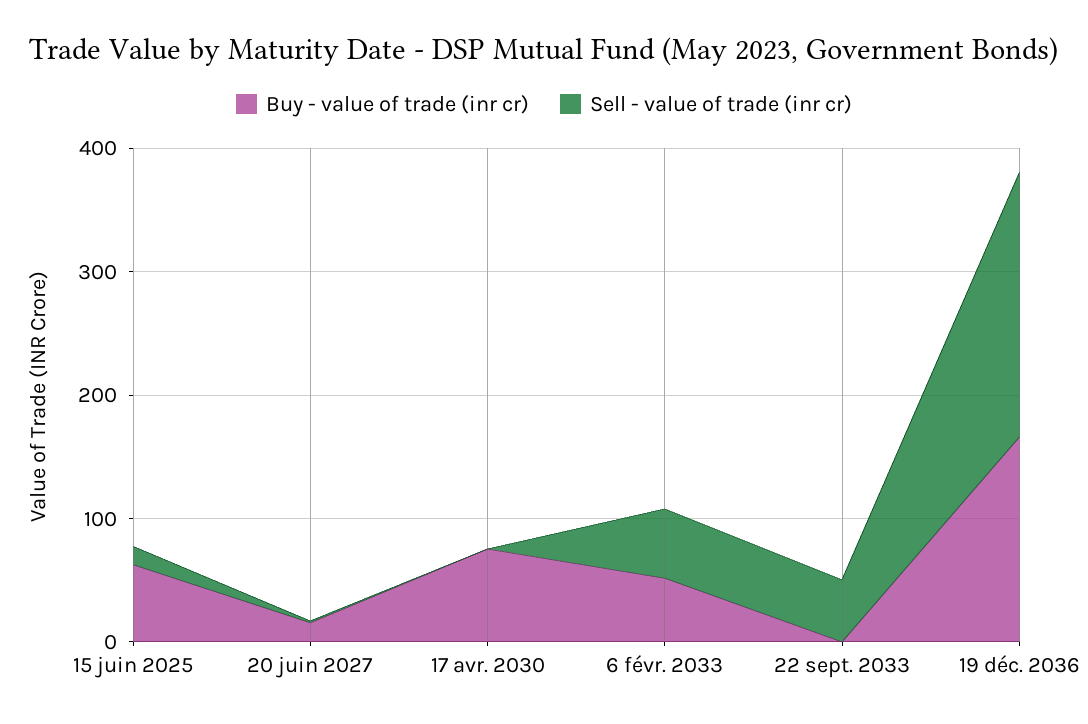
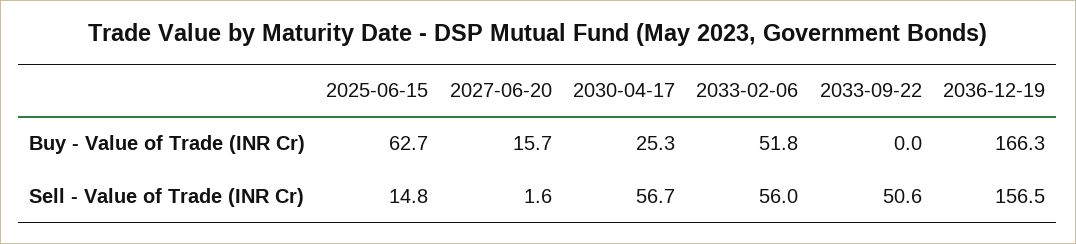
Buy - value of trade (inr cr), 17 avr. 2030: 80 -> 25.3
Sell - value of trade (inr cr), 17 avr. 2030: 0 -> 56.7
Sell - value of trade (inr cr), 19 déc. 2036: 220 -> 156.5

